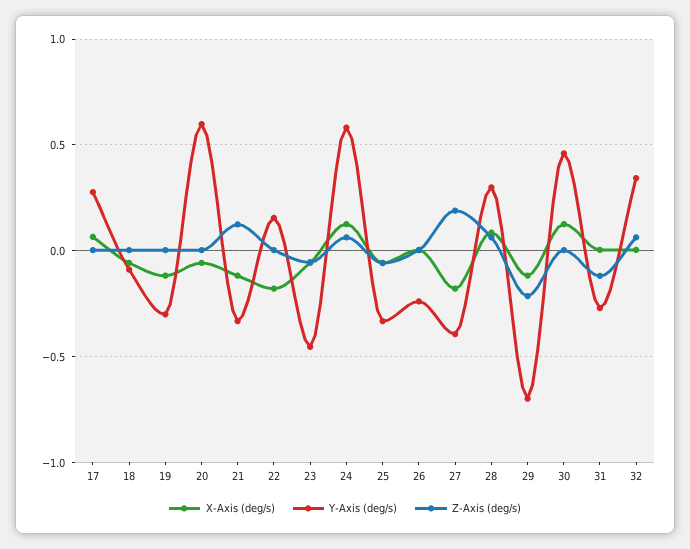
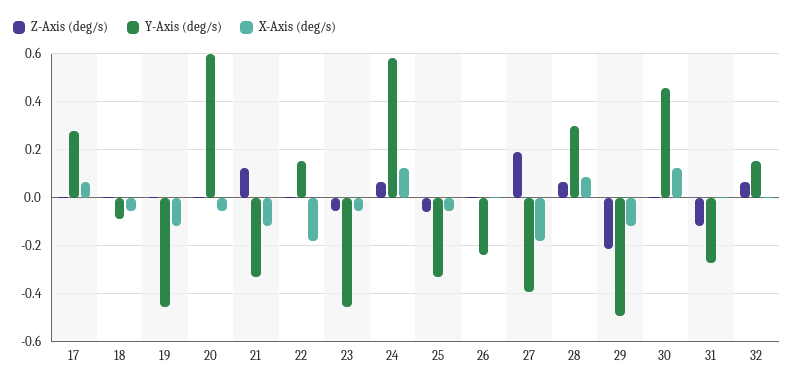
Y-Axis (deg/s), 19: -0.3 -> -0.45
Y-Axis (deg/s), 29: -0.7 -> -0.5
Y-Axis (deg/s), 32: 0.35 -> 0.15

